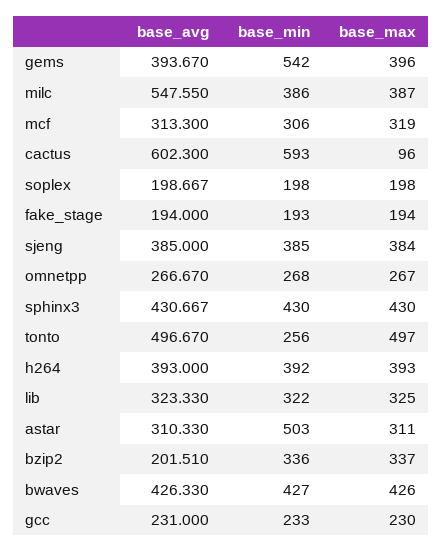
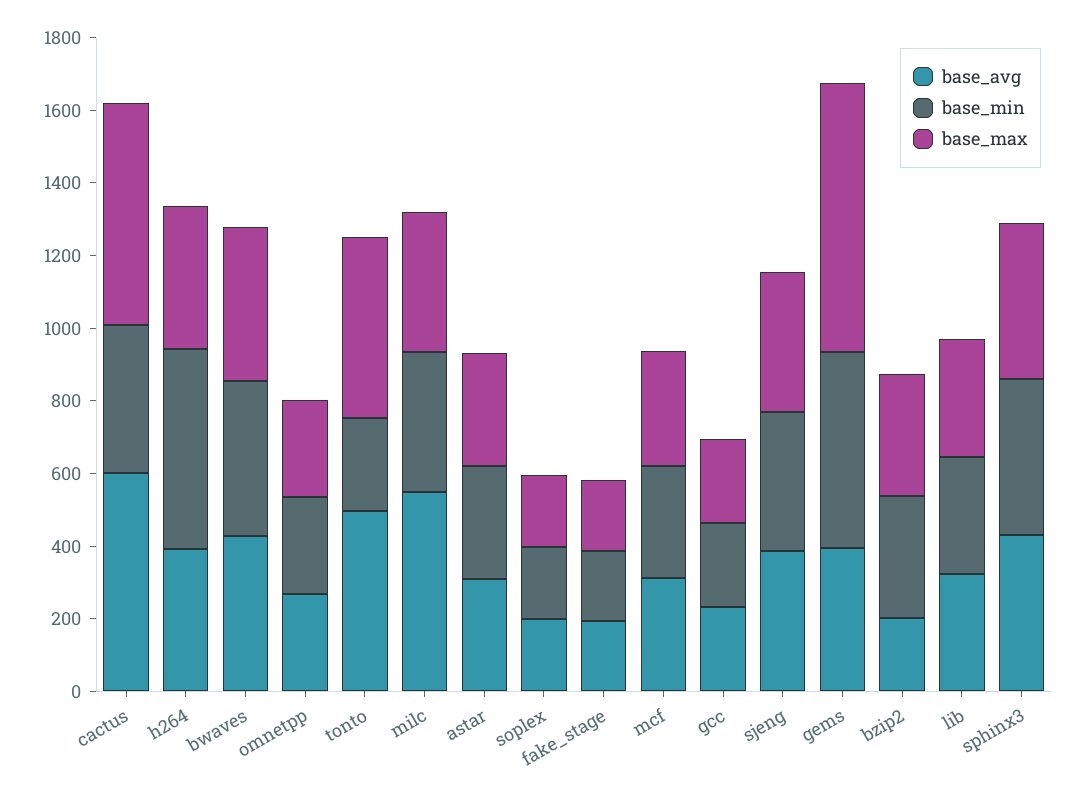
base_max, gems: 396 -> 750
base_min, cactus: 593 -> 400
base_max, cactus: 96 -> 600
base_min, h264: 392 -> 550
base_min, astar: 503 -> 300

